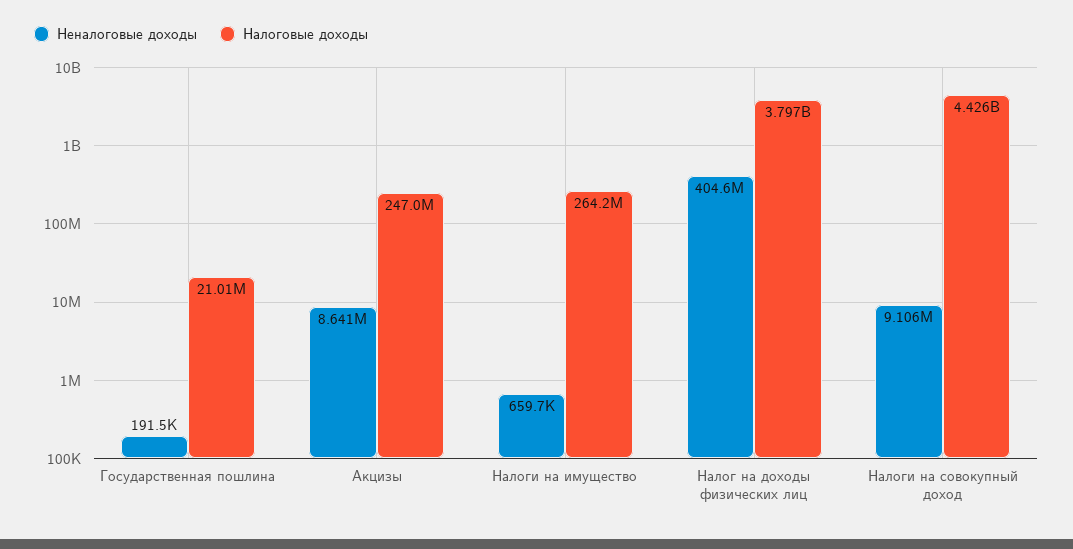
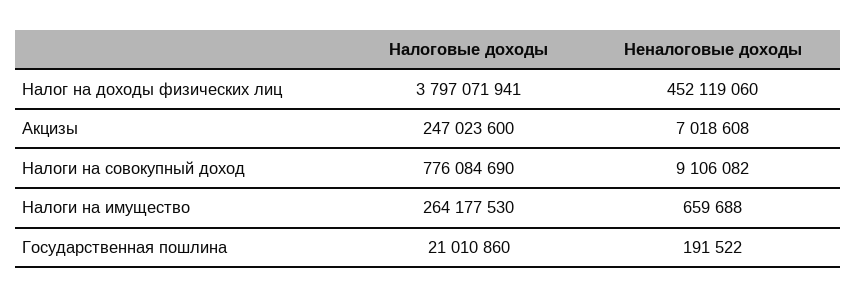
Неналоговые доходы, Акцизы: 8641000 -> 7018608
Неналоговые доходы, Налог на доходы физических лиц: 404600000 -> 452119060
Налоговые доходы, Налоги на совокупный доход: 4426000000 -> 776084690

